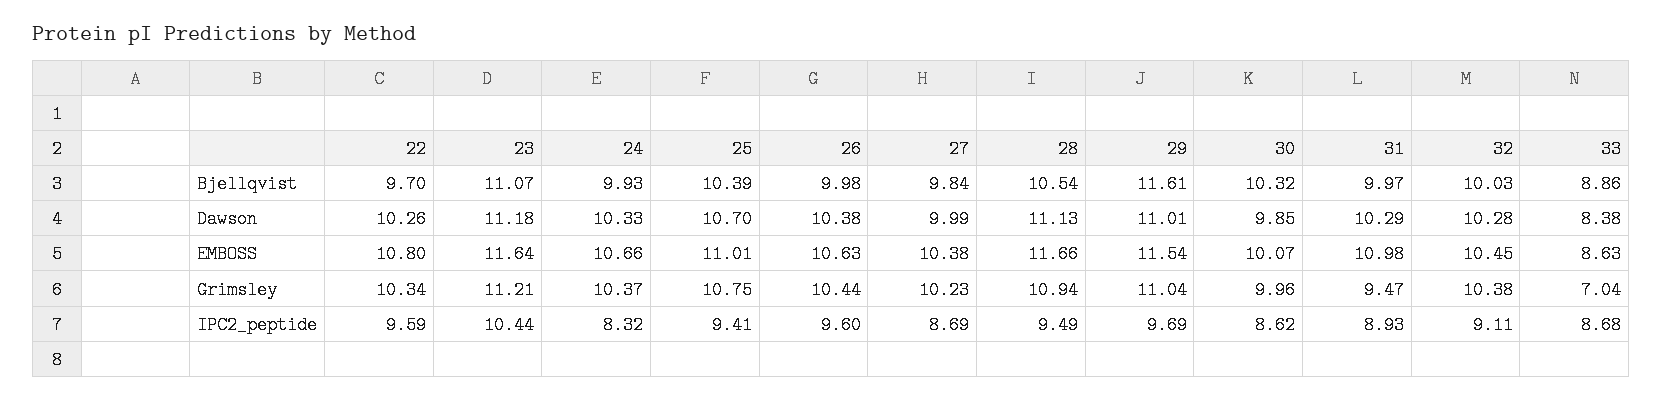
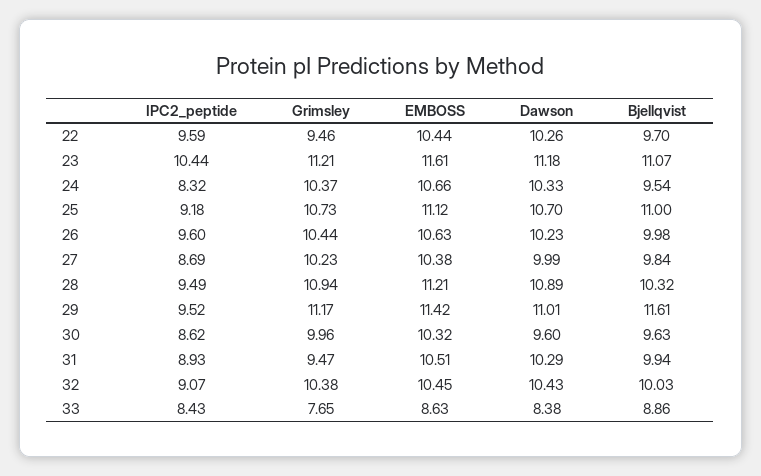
24, Bjellqvist: 9.93 -> 9.54
25, Bjellqvist: 10.39 -> 11
28, Bjellqvist: 10.54 -> 10.32
30, Bjellqvist: 10.32 -> 9.63
31, Bjellqvist: 9.97 -> 9.94
26, Dawson: 10.38 -> 10.23
28, Dawson: 11.13 -> 10.89
30, Dawson: 9.85 -> 9.6
32, Dawson: 10.28 -> 10.43
22, EMBOSS: 10.8 -> 10.44
23, EMBOSS: 11.64 -> 11.61
25, EMBOSS: 11.01 -> 11.12
28, EMBOSS: 11.66 -> 11.21
29, EMBOSS: 11.54 -> 11.42
30, EMBOSS: 10.07 -> 10.32
31, EMBOSS: 10.98 -> 10.51
22, Grimsley: 10.34 -> 9.46
25, Grimsley: 10.75 -> 10.73
29, Grimsley: 11.04 -> 11.17
33, Grimsley: 7.04 -> 7.65
25, IPC2_peptide: 9.41 -> 9.18
29, IPC2_peptide: 9.69 -> 9.52
32, IPC2_peptide: 9.11 -> 9.07
33, IPC2_peptide: 8.68 -> 8.43

